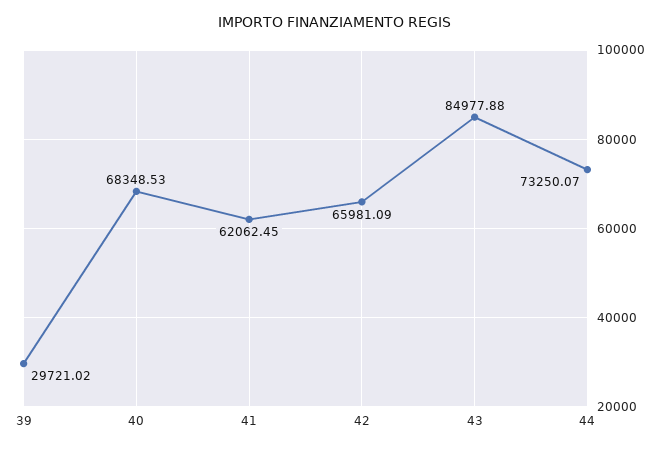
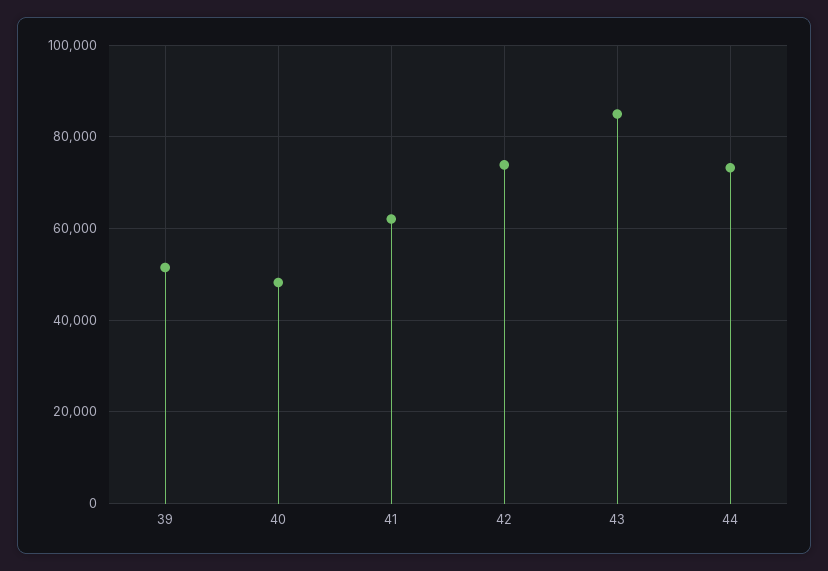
39: 29721.02 -> 52000
40: 68348.53 -> 48000
42: 65981.09 -> 74000

